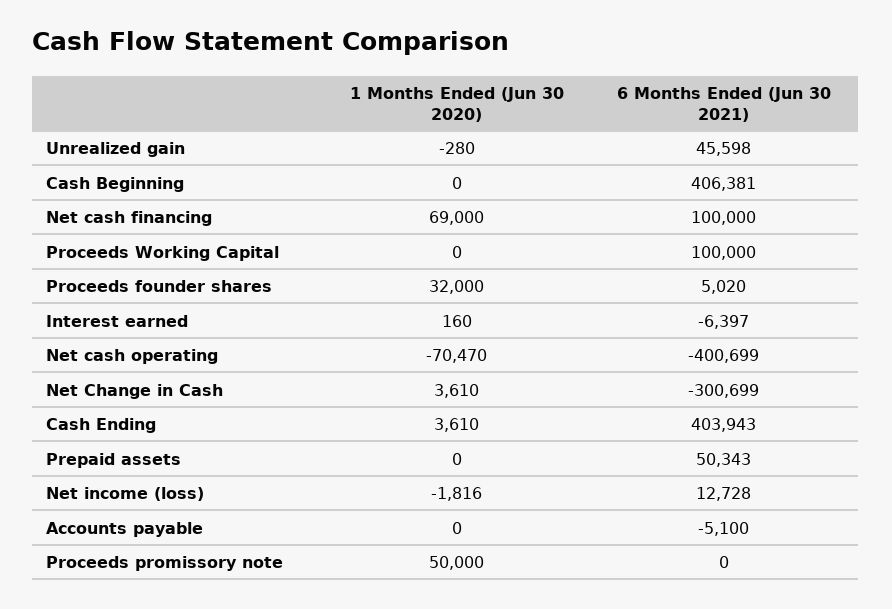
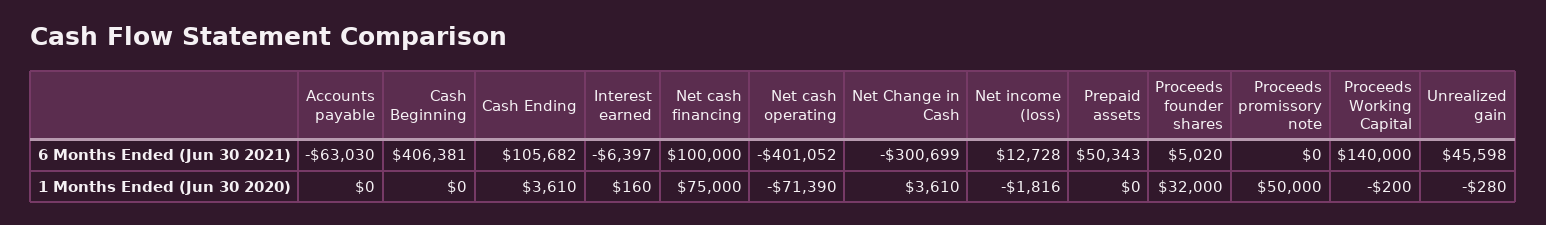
1 Months Ended (Jun 30 2020), Net cash financing: 69000 -> 75000
1 Months Ended (Jun 30 2020), Proceeds Working Capital: 0 -> -200
6 Months Ended (Jun 30 2021), Proceeds Working Capital: 100000 -> 140000
1 Months Ended (Jun 30 2020), Net cash operating: -70470 -> -71390
6 Months Ended (Jun 30 2021), Net cash operating: -400699 -> -401052
6 Months Ended (Jun 30 2021), Cash Ending: 403943 -> 105682
6 Months Ended (Jun 30 2021), Accounts payable: -5100 -> -63030

